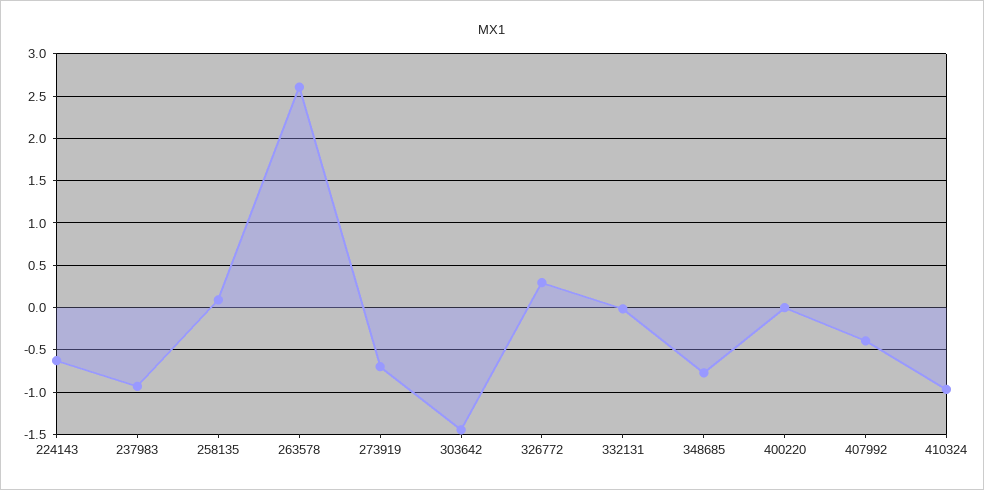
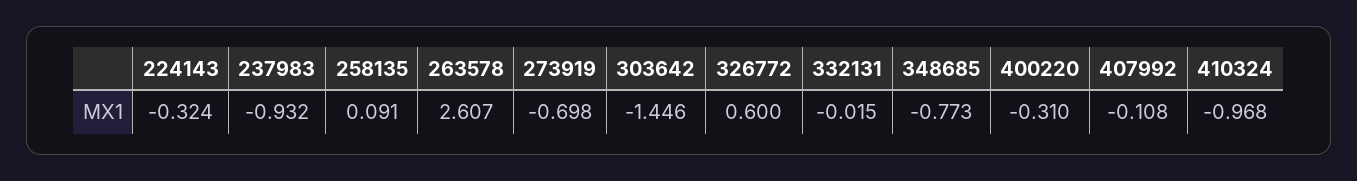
224143: -0.6 -> -0.324
326772: 0.3 -> 0.6
400220: 0 -> -0.31
407992: -0.4 -> -0.108

